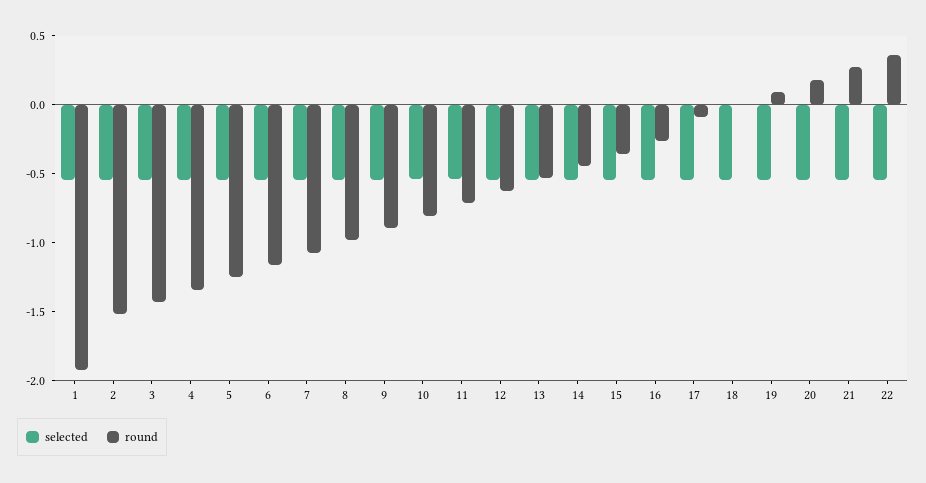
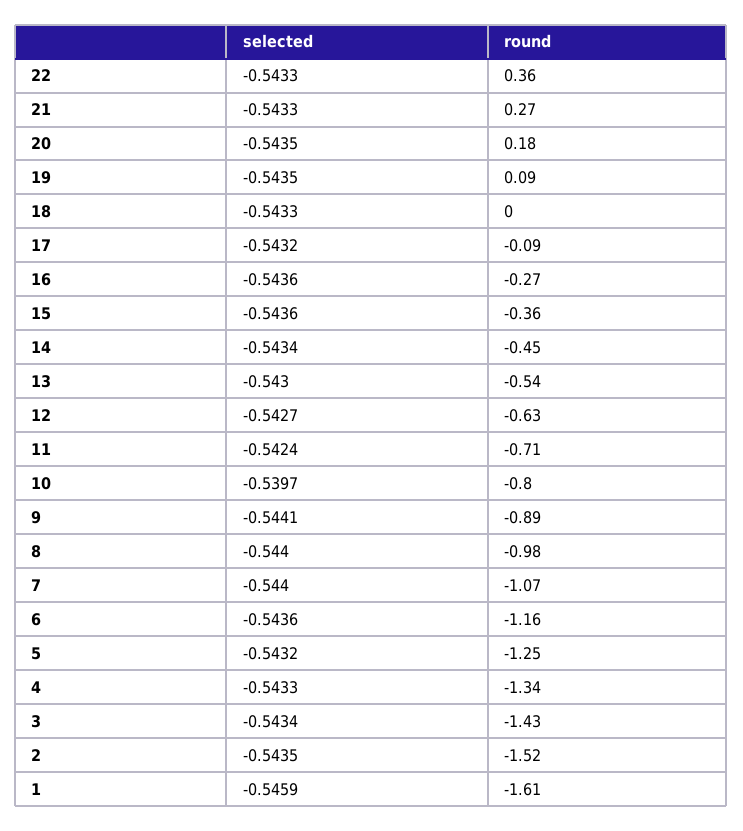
round, 1: -1.9 -> -1.61

